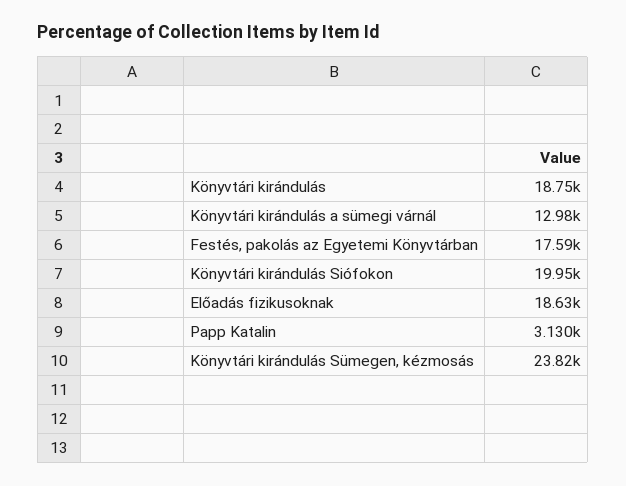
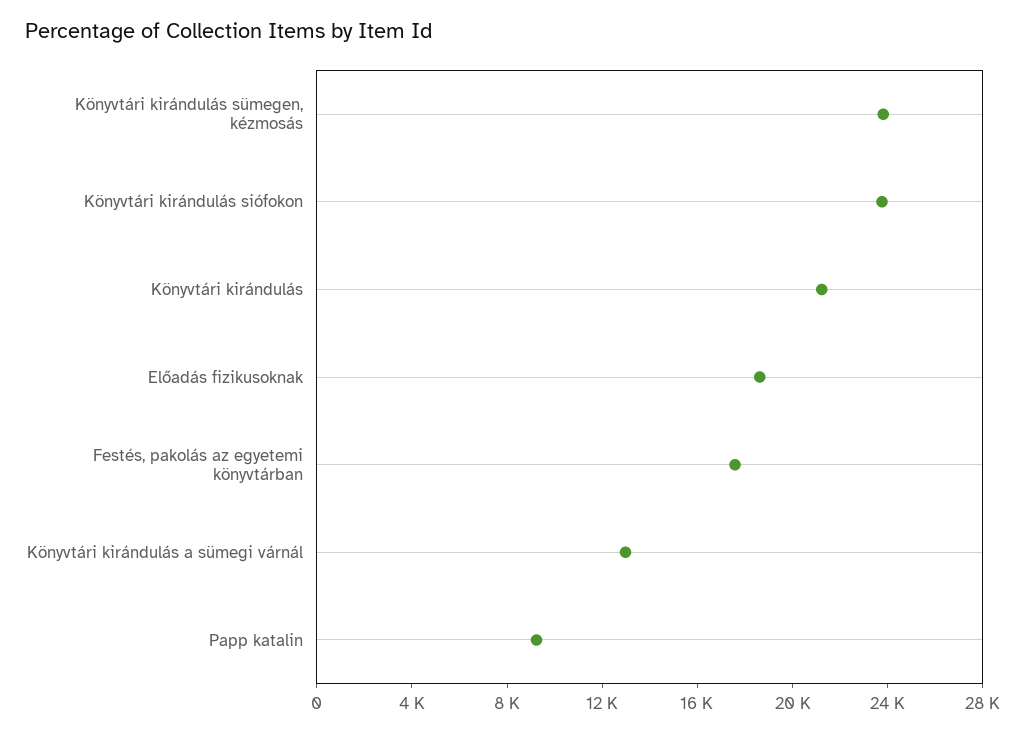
Könyvtári kirándulás: 18750 -> 21000
Könyvtári kirándulás Siófokon: 19950 -> 24000
Papp Katalin: 3130 -> 9000

